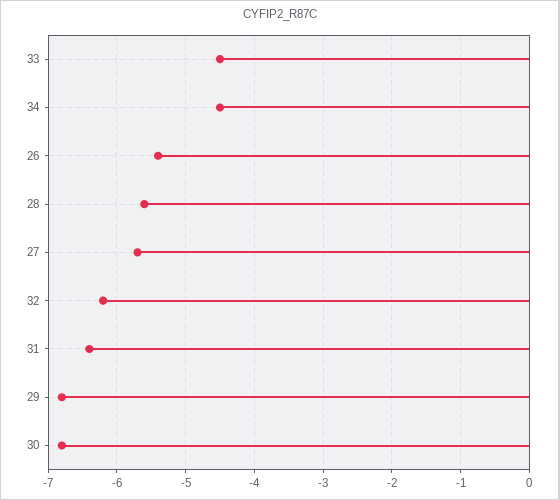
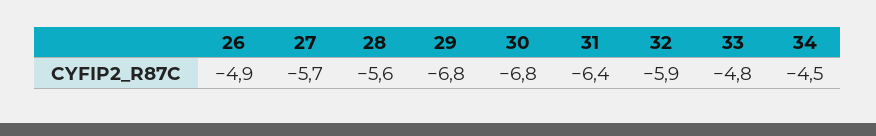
33: -4.5 -> -4.8
26: -5.4 -> -4.9
32: -6.2 -> -5.9

